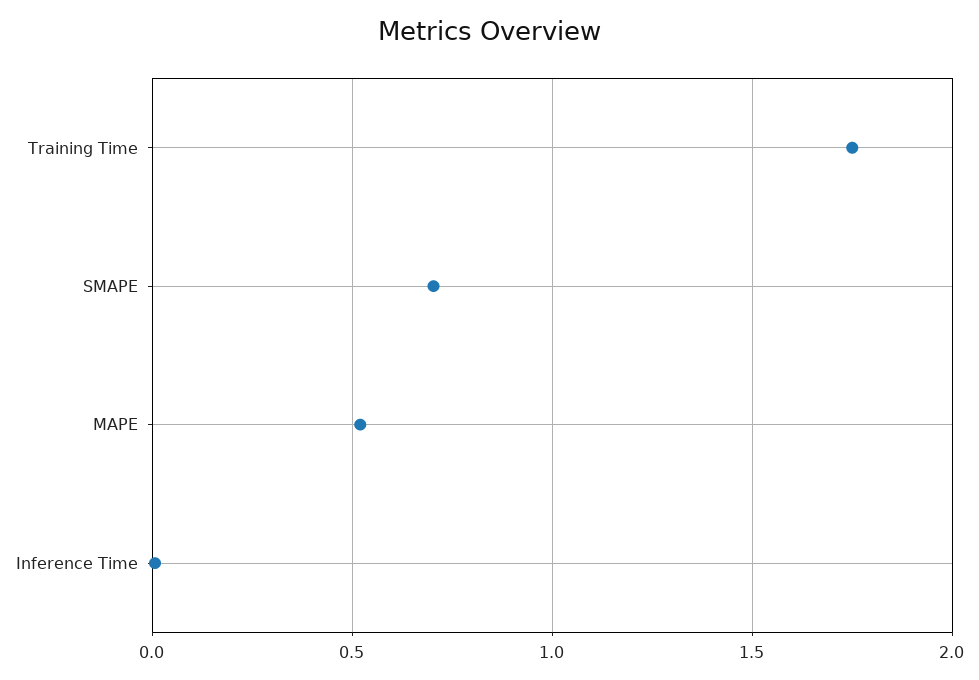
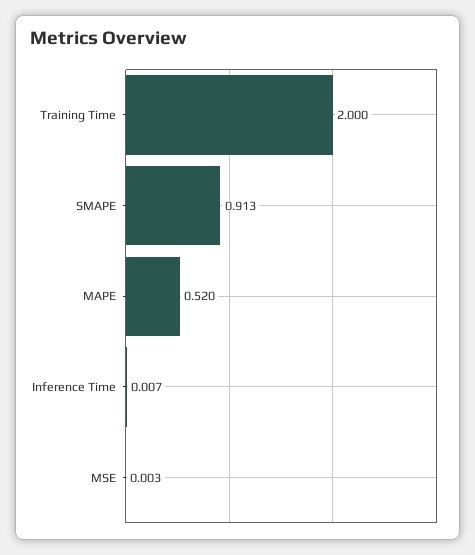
Training Time: 1.75 -> 2
SMAPE: 0.7 -> 0.913
MSE: none -> 0.003

